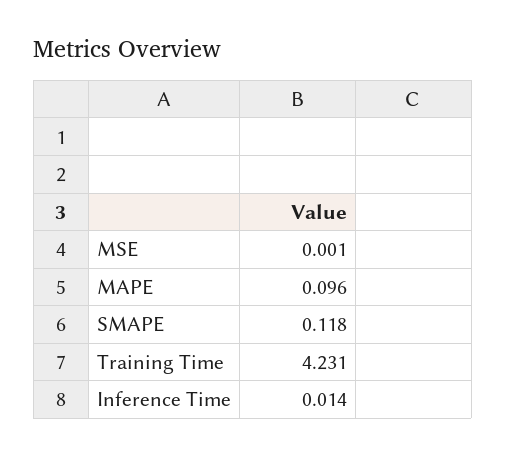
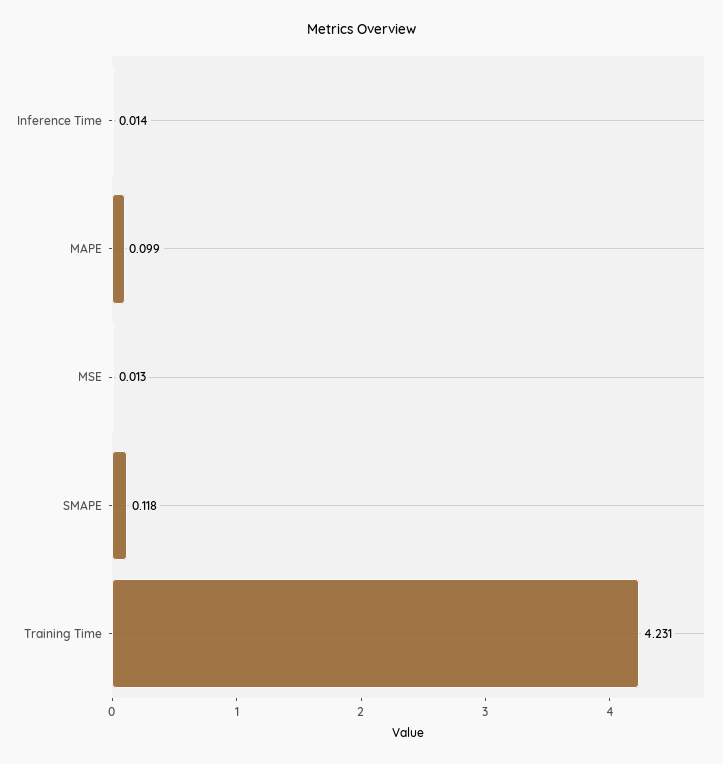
MSE: 0.001 -> 0.013
MAPE: 0.096 -> 0.099

